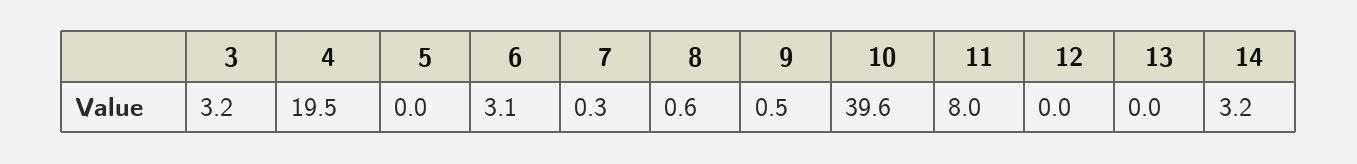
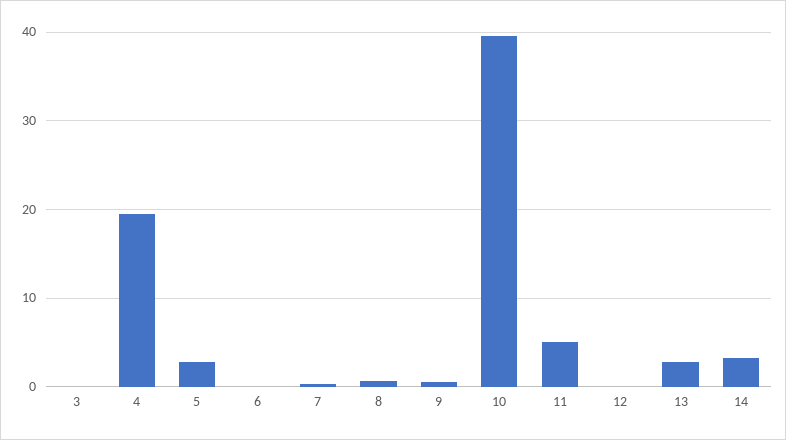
3: 3.2 -> 0
5: 0 -> 3
6: 3.1 -> 0
11: 8 -> 5
13: 0 -> 3

